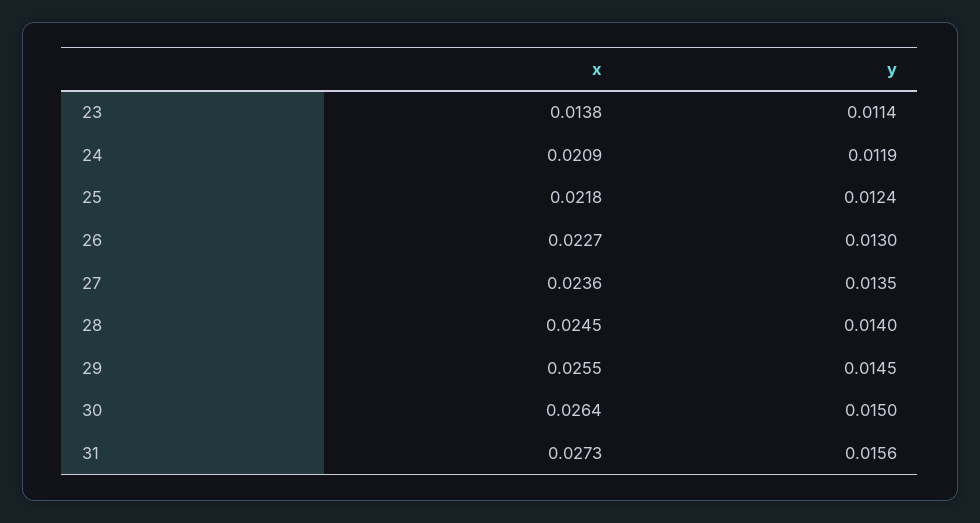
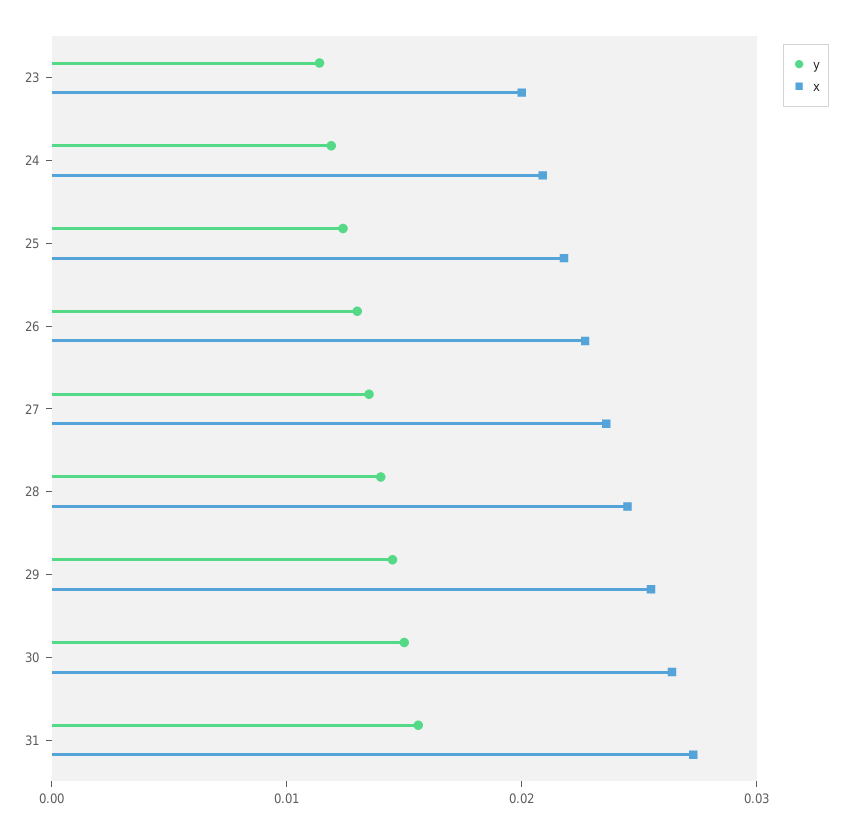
x, 23: 0.0138 -> 0.02

